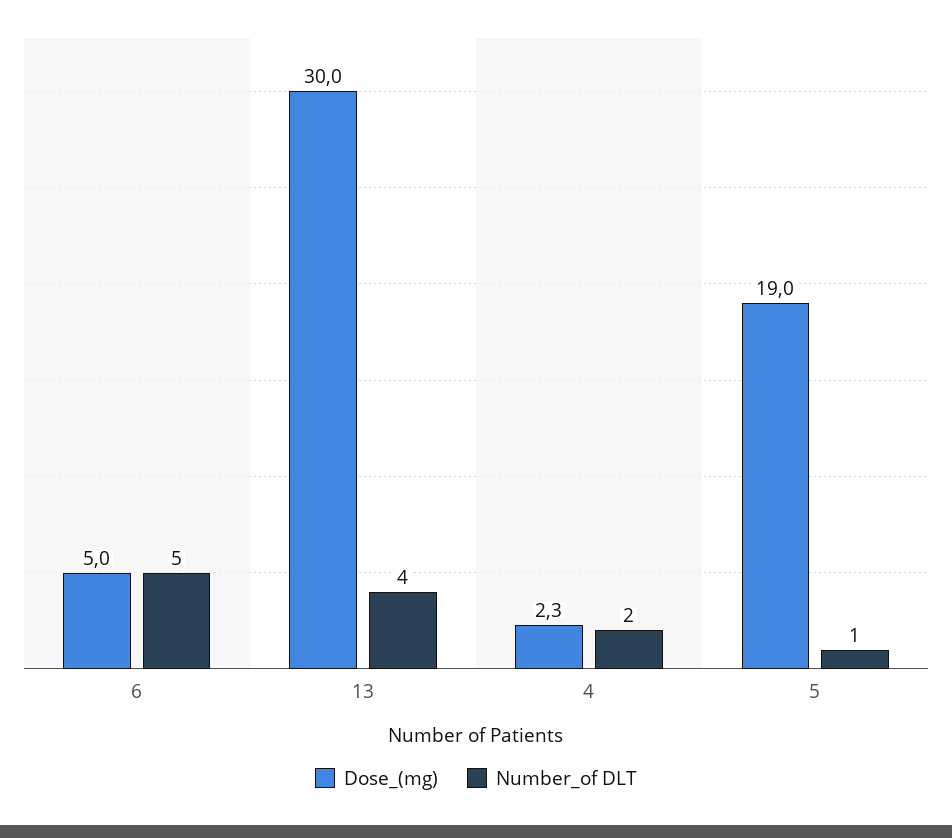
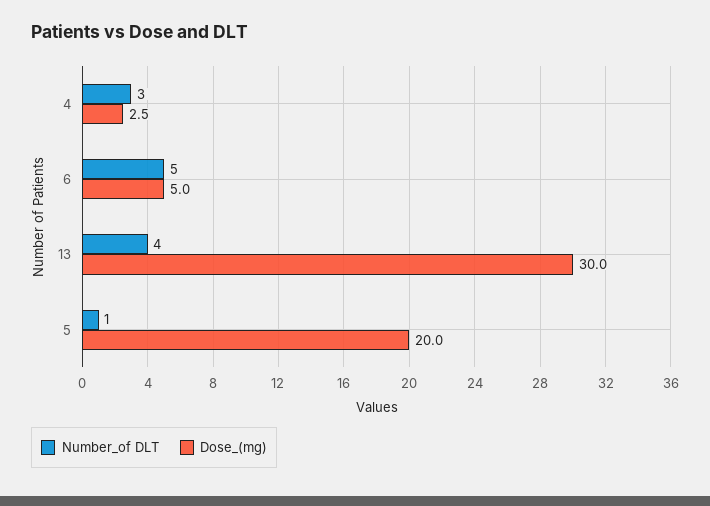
Dose_(mg), 4: 2.3 -> 2.5
Number_of DLT, 4: 2 -> 3
Dose_(mg), 5: 19 -> 20

